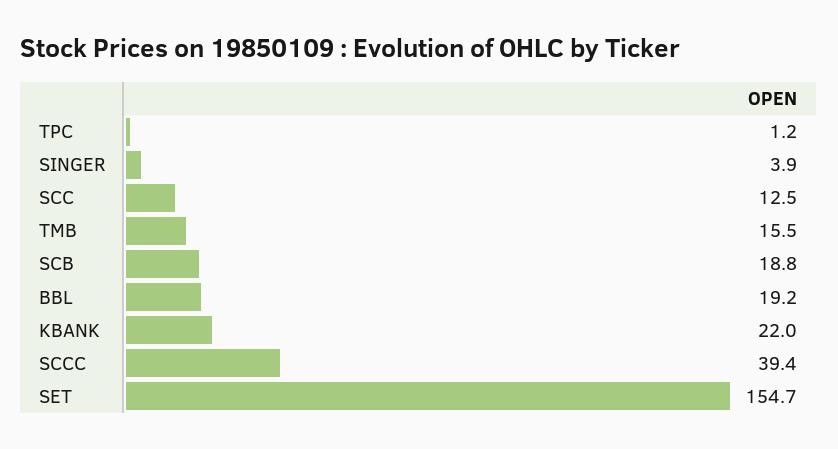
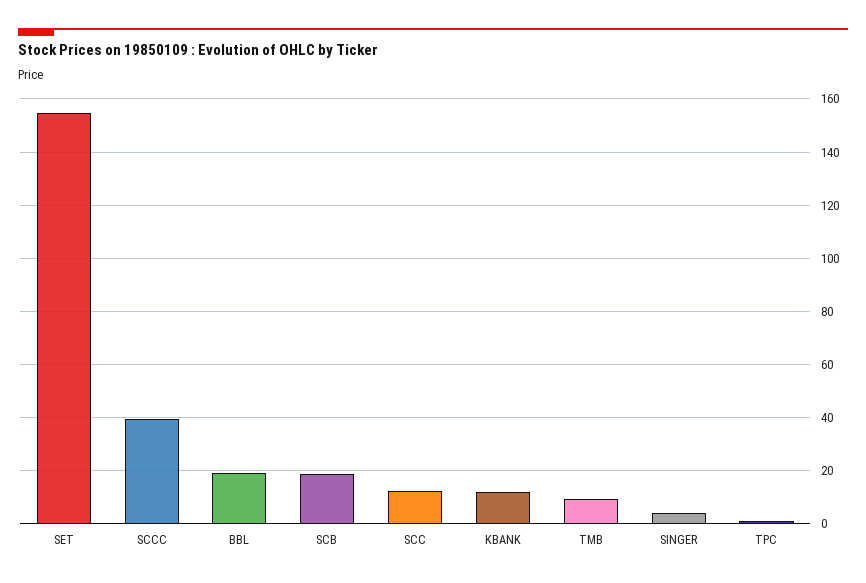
TMB: 15.5 -> 10
KBANK: 22 -> 12.5

